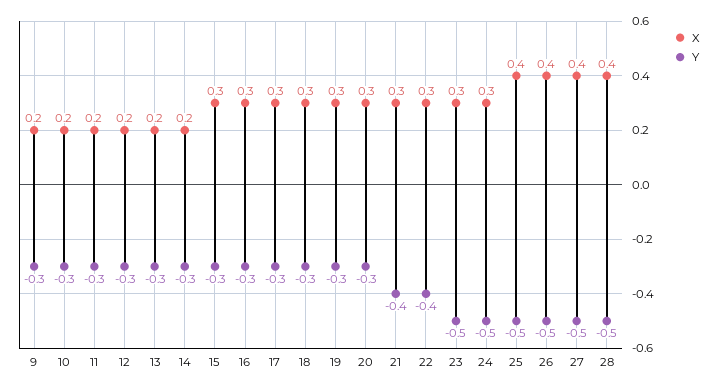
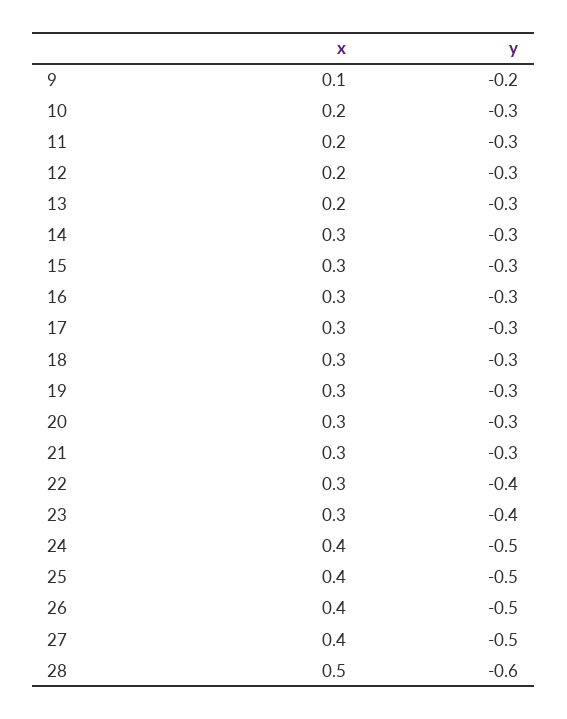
X, 9: 0.2 -> 0.1
Y, 9: -0.3 -> -0.2
X, 14: 0.2 -> 0.3
Y, 21: -0.4 -> -0.3
Y, 23: -0.5 -> -0.4
X, 24: 0.3 -> 0.4
X, 28: 0.4 -> 0.5
Y, 28: -0.5 -> -0.6

